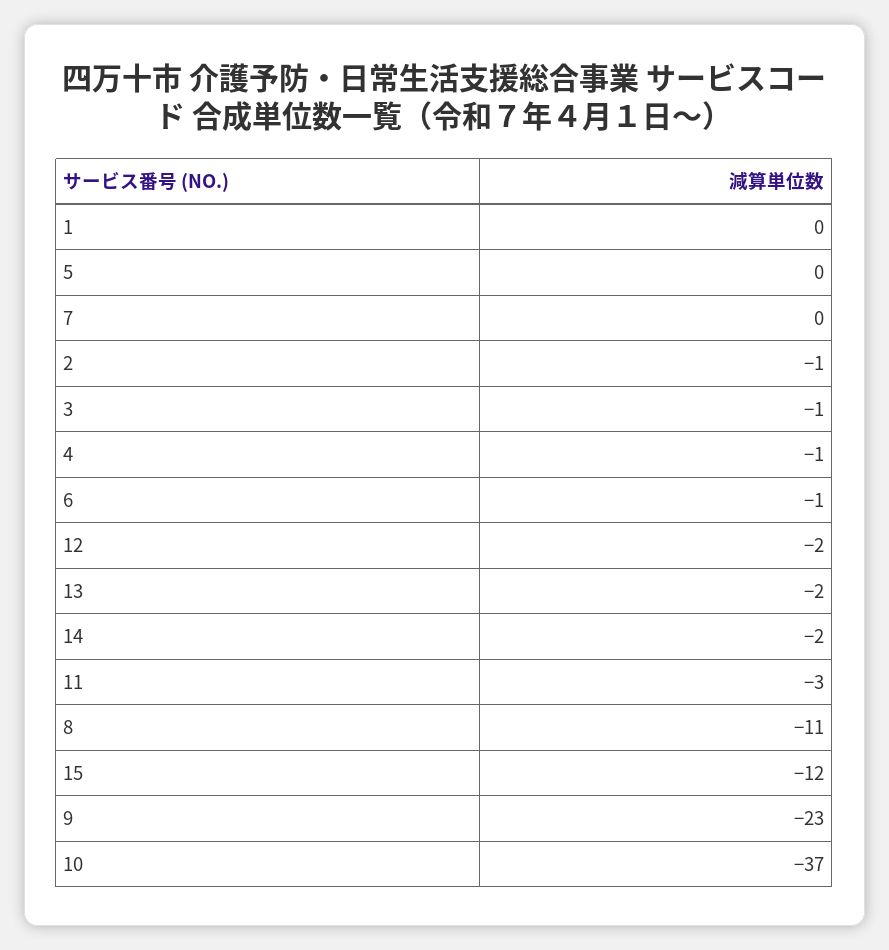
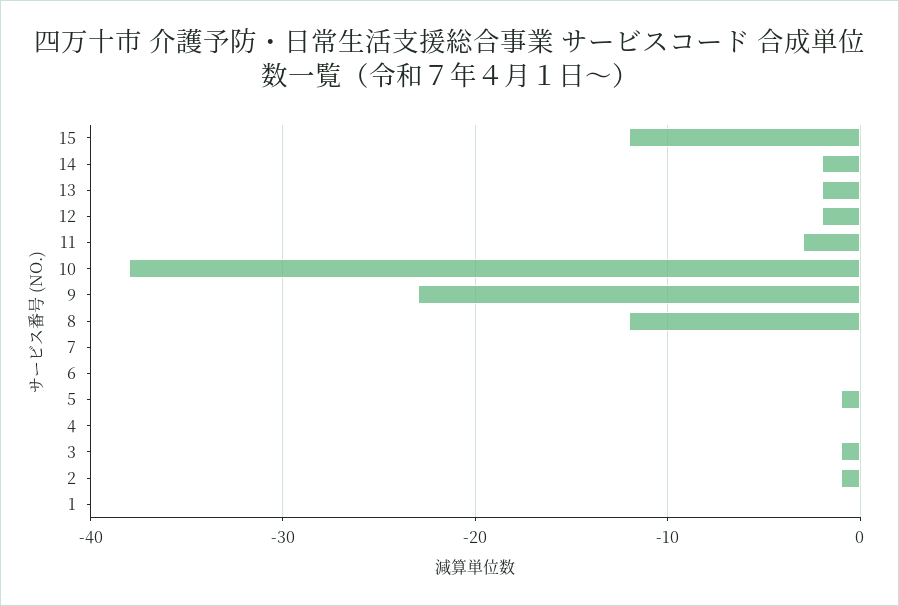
5: 0 -> -1
4: -1 -> 0
6: -1 -> 0
8: -11 -> -12
10: -37 -> -38

